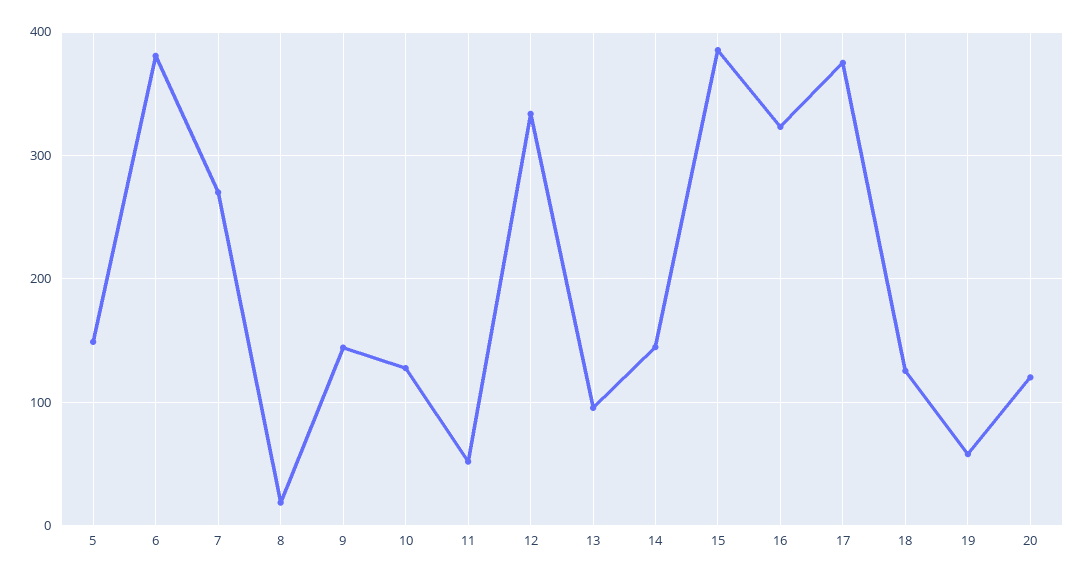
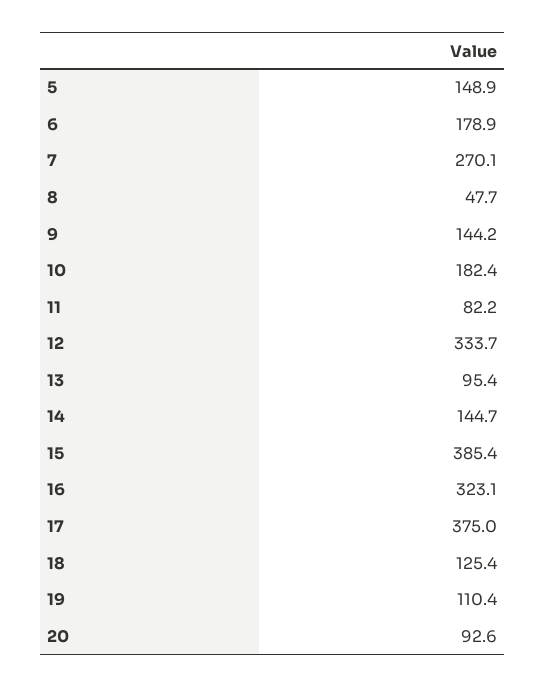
6: 380 -> 178.9
8: 20 -> 47.7
10: 130 -> 182.4
11: 50 -> 82.2
19: 60 -> 110.4
20: 120 -> 92.6

